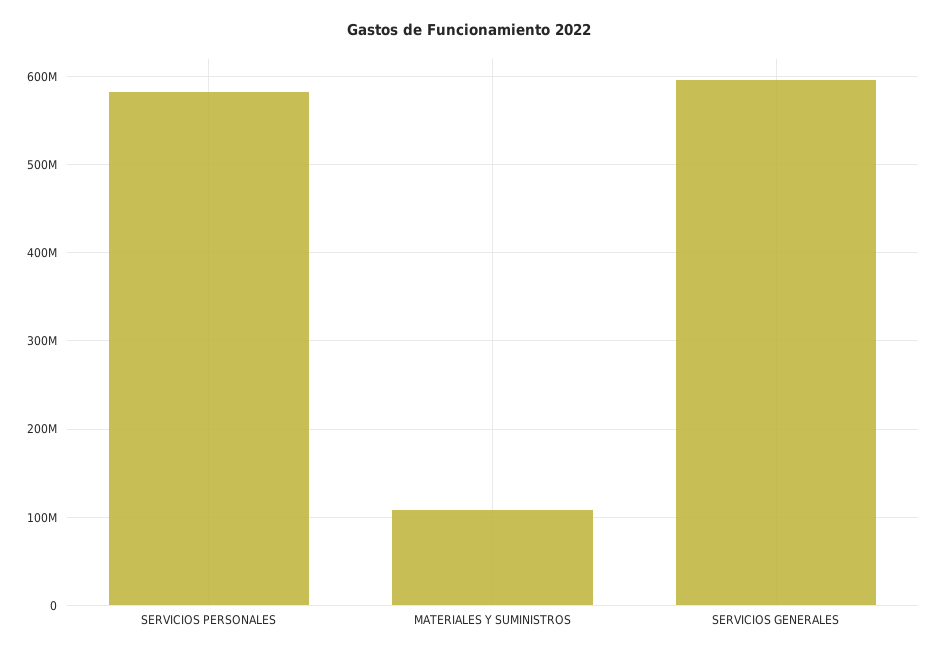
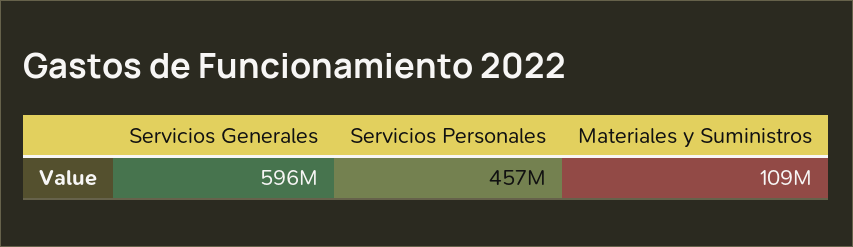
SERVICIOS PERSONALES: 580000000 -> 457000000

